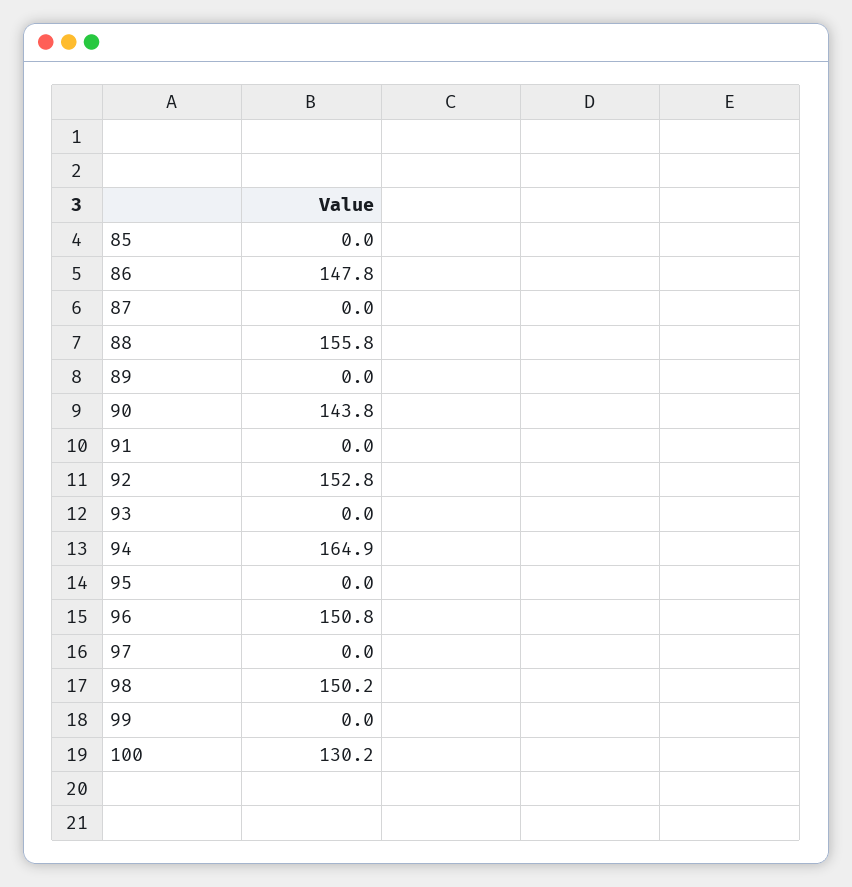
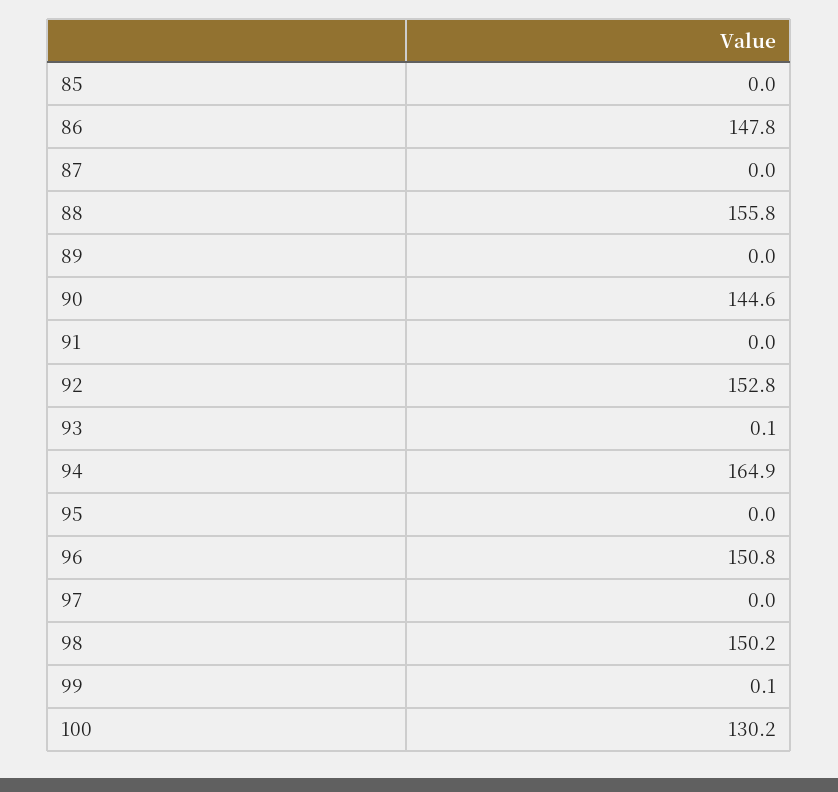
90: 143.8 -> 144.6
93: 0 -> 0.1
99: 0 -> 0.1

